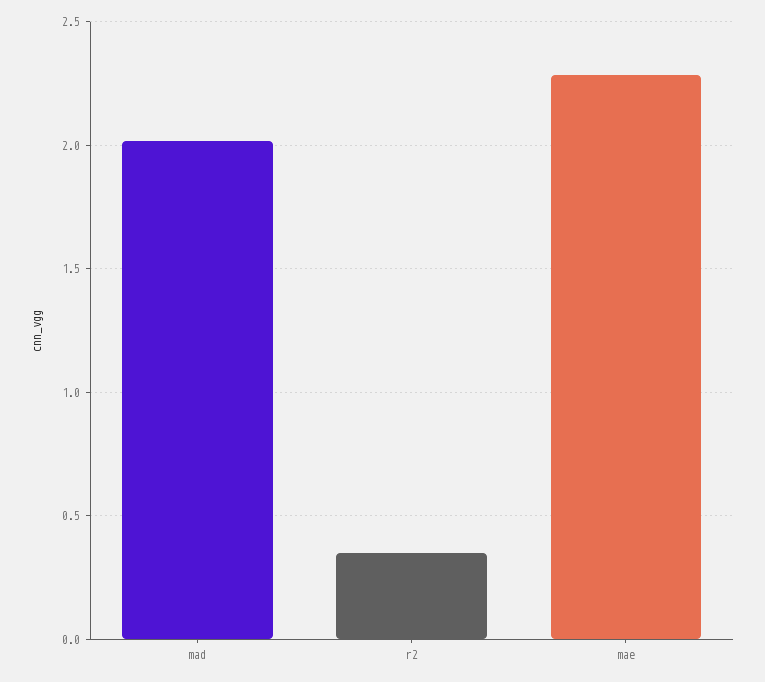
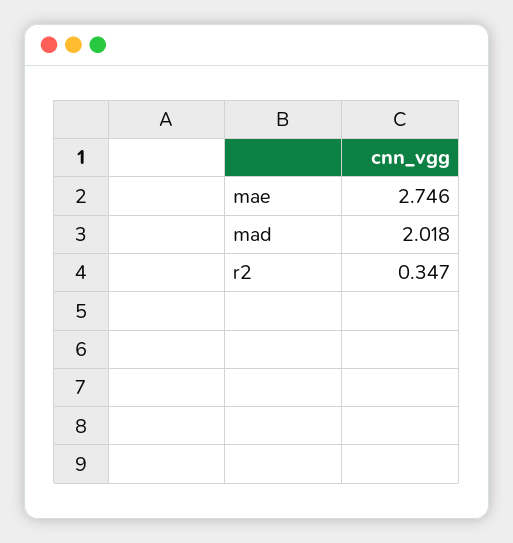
mae: 2.3 -> 2.746

